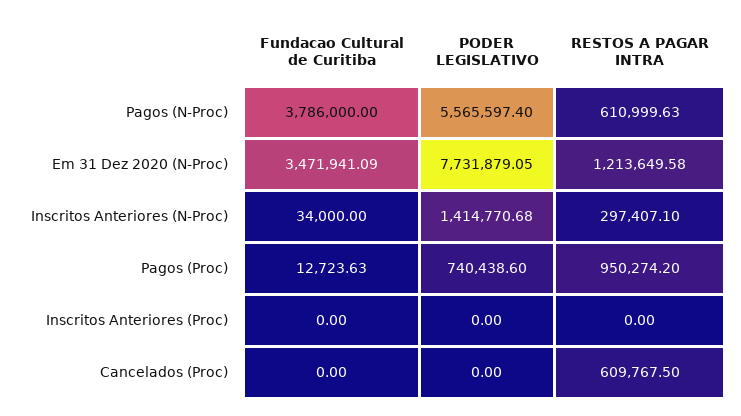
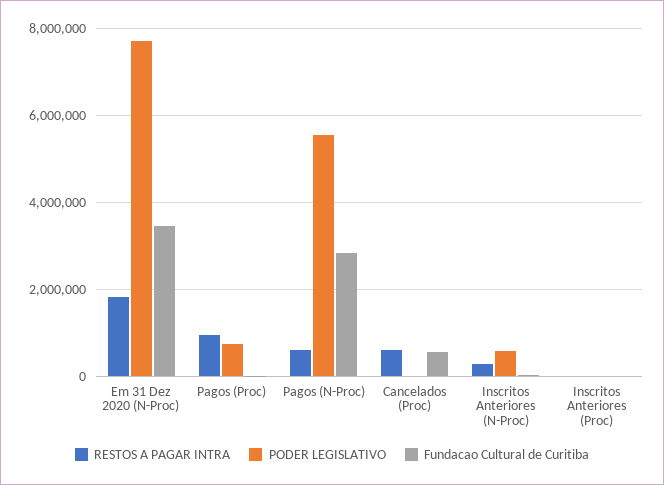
Fundacao Cultural de Curitiba, Pagos (N-Proc): 3786000 -> 2800000
RESTOS A PAGAR INTRA, Em 31 Dez 2020 (N-Proc): 1213649.58 -> 1800000
PODER LEGISLATIVO, Inscritos Anteriores (N-Proc): 1414770.68 -> 600000
Fundacao Cultural de Curitiba, Cancelados (Proc): 0 -> 600000

